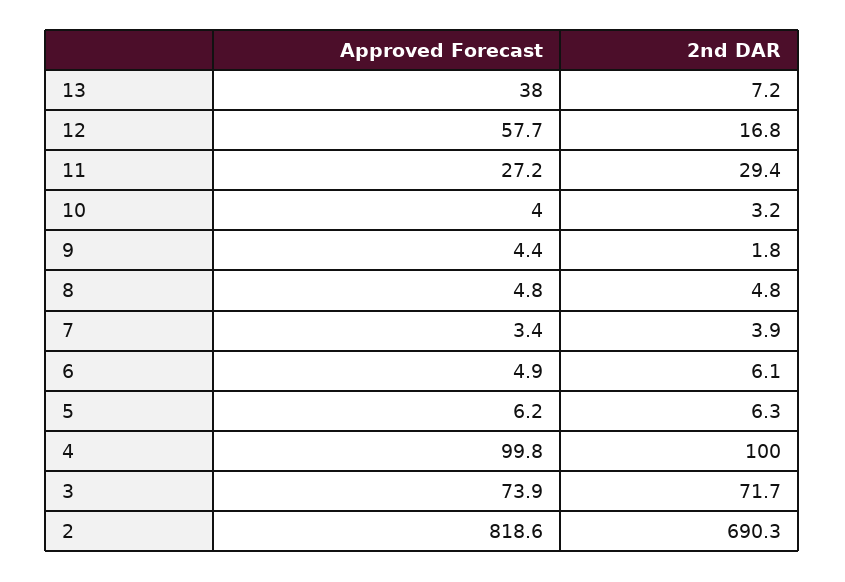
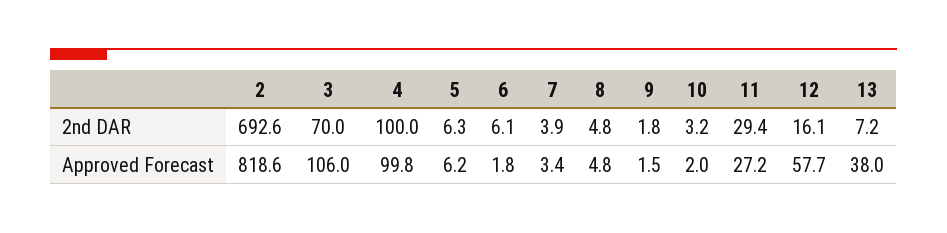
2nd DAR, 12: 16.8 -> 16.1
Approved Forecast, 10: 4 -> 2
Approved Forecast, 9: 4.4 -> 1.5
Approved Forecast, 6: 4.9 -> 1.8
Approved Forecast, 3: 73.9 -> 106
2nd DAR, 3: 71.7 -> 70
2nd DAR, 2: 690.3 -> 692.6

